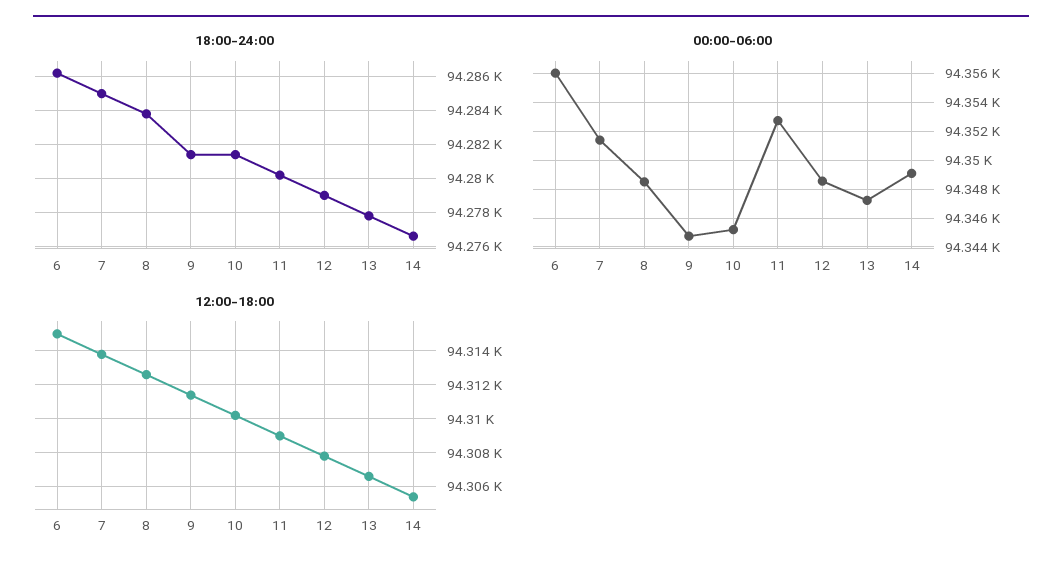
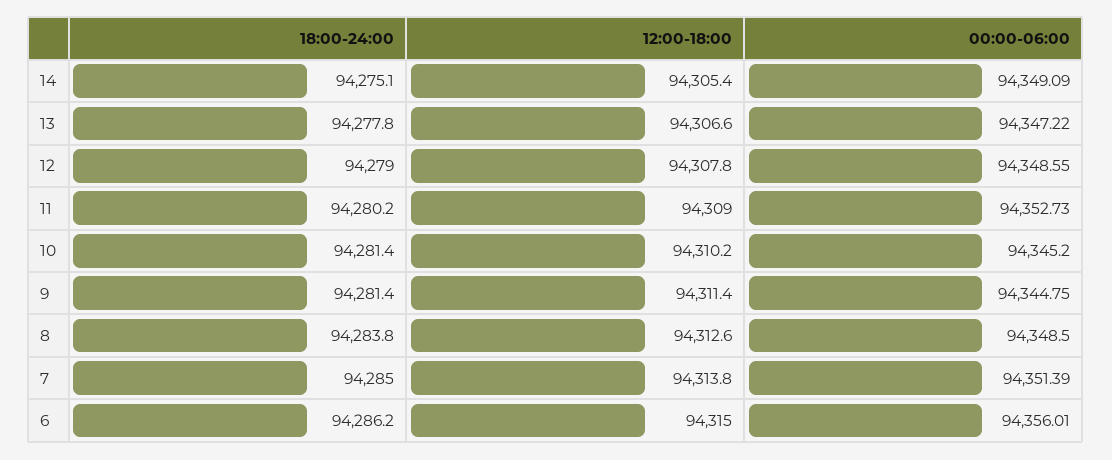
18:00-24:00, 14: 94276.5 -> 94275.1

